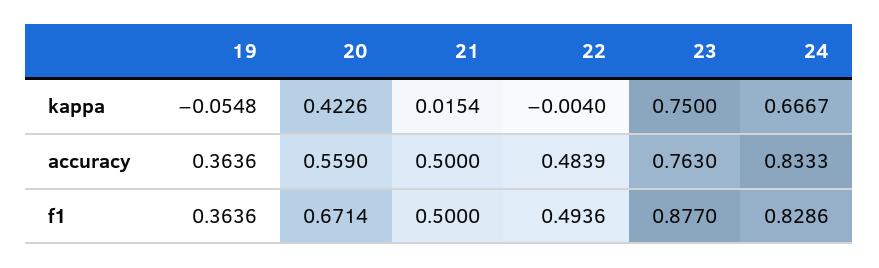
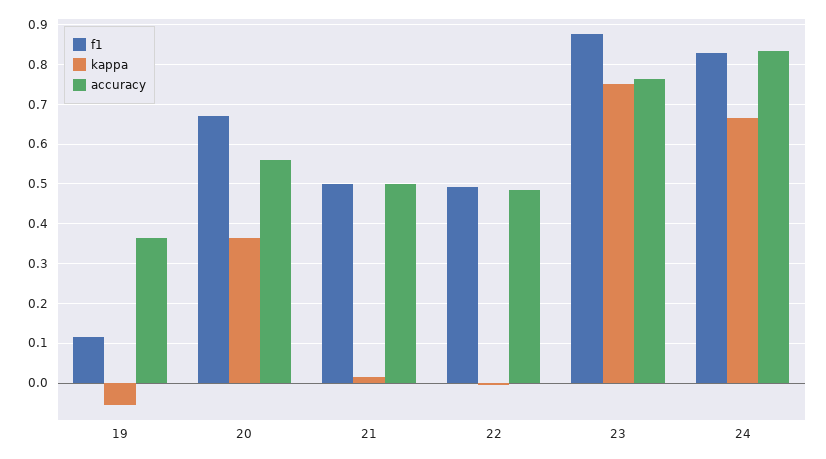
kappa, 20: 0.4226 -> 0.36
f1, 19: 0.3636 -> 0.12

